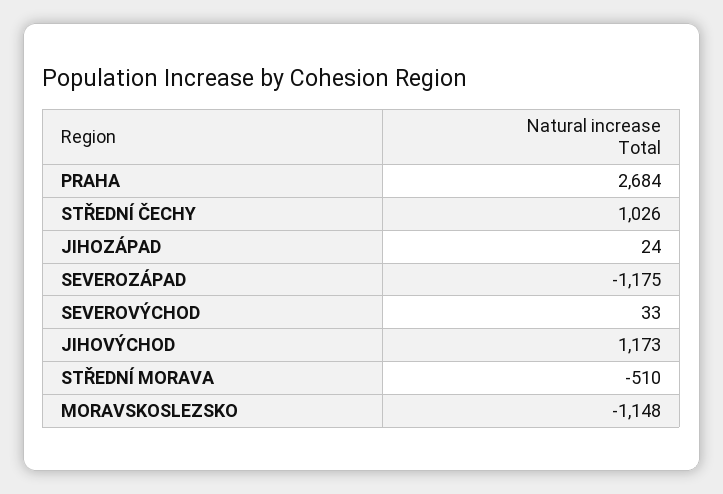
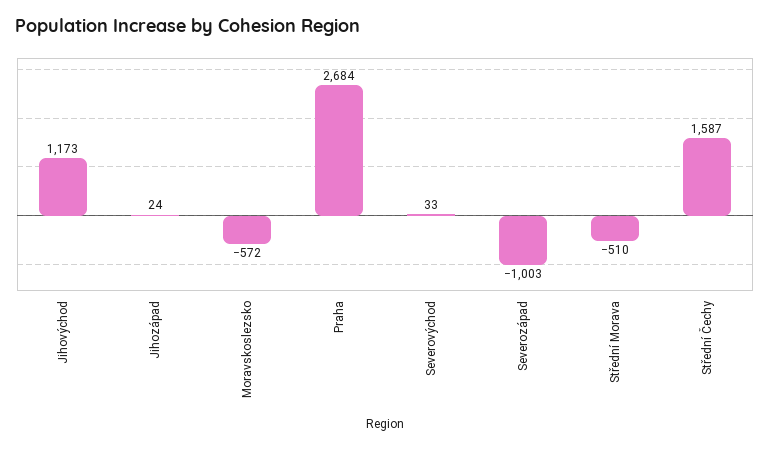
STŘEDNÍ ČECHY: 1026 -> 1587
SEVEROZÁPAD: -1175 -> -1003
MORAVSKOSLEZSKO: -1148 -> -572

